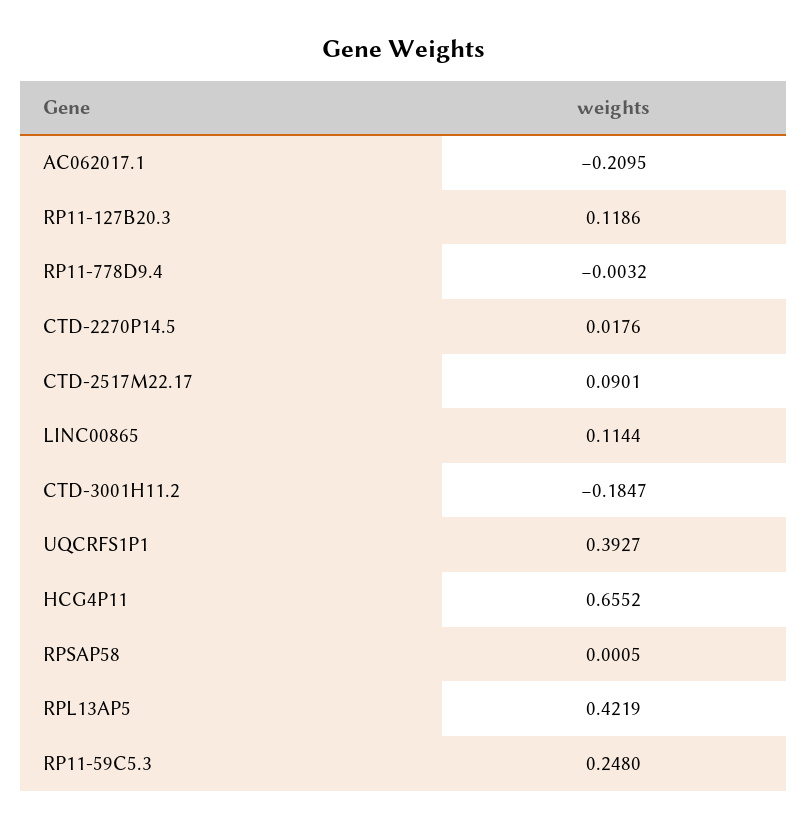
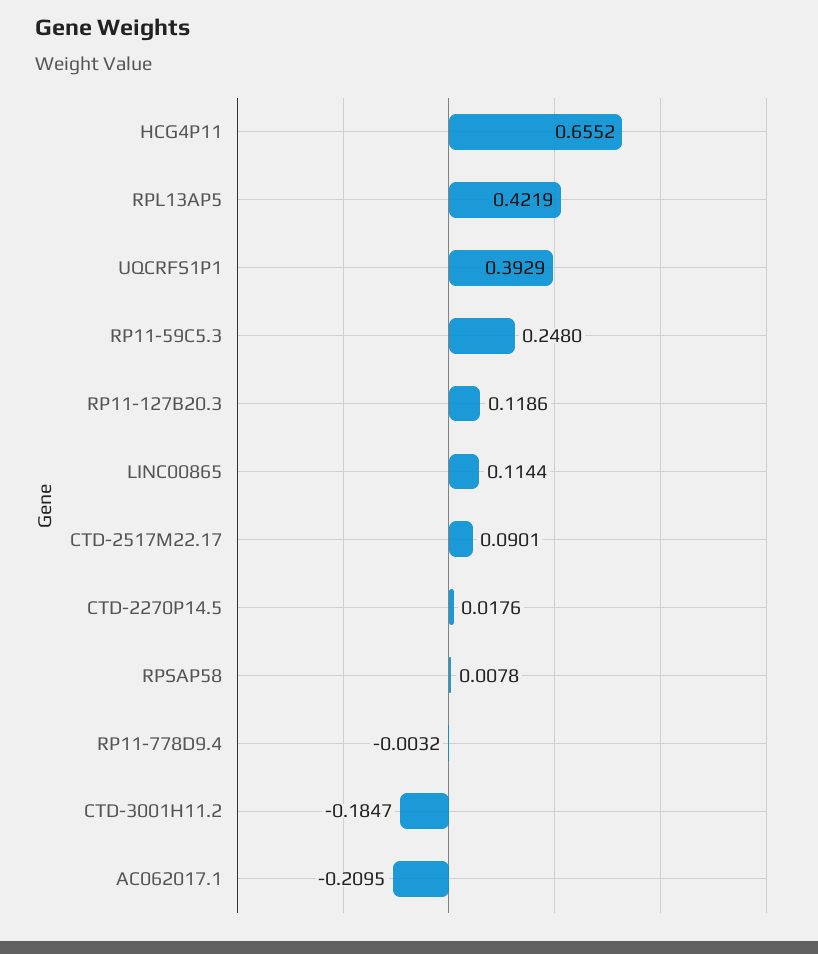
UQCRFS1P1: 0.3927 -> 0.3929
RPSAP58: 0.0005 -> 0.0078

